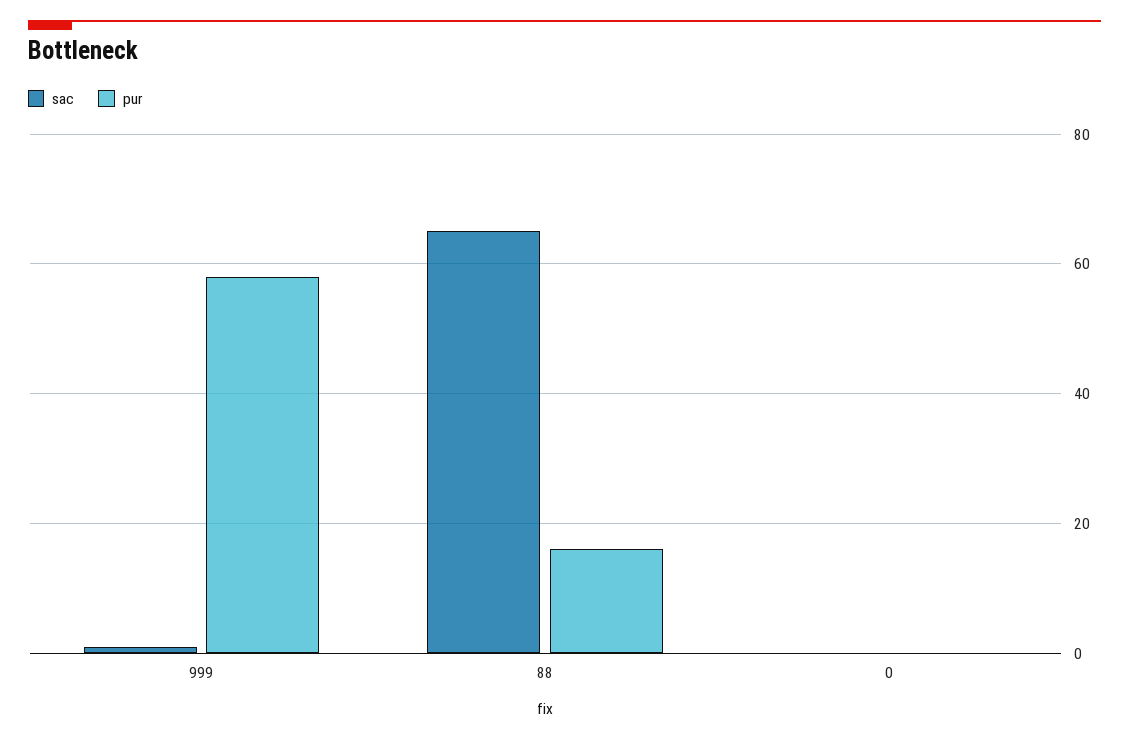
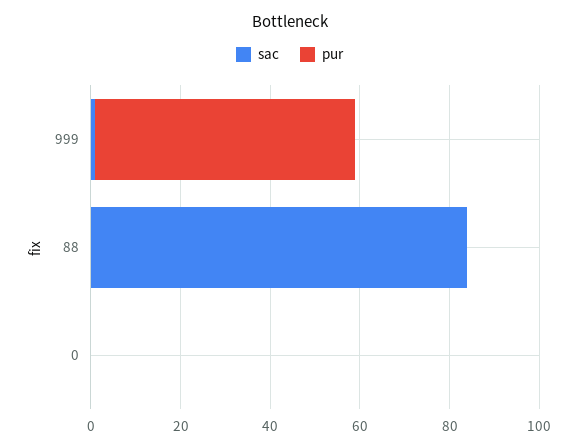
sac, 88: 65 -> 85
pur, 88: 15 -> 0

